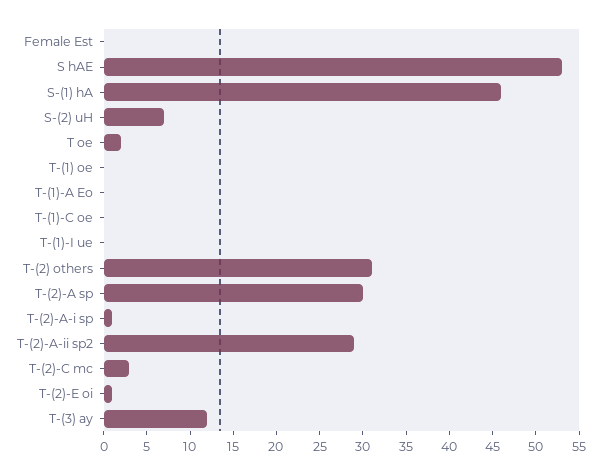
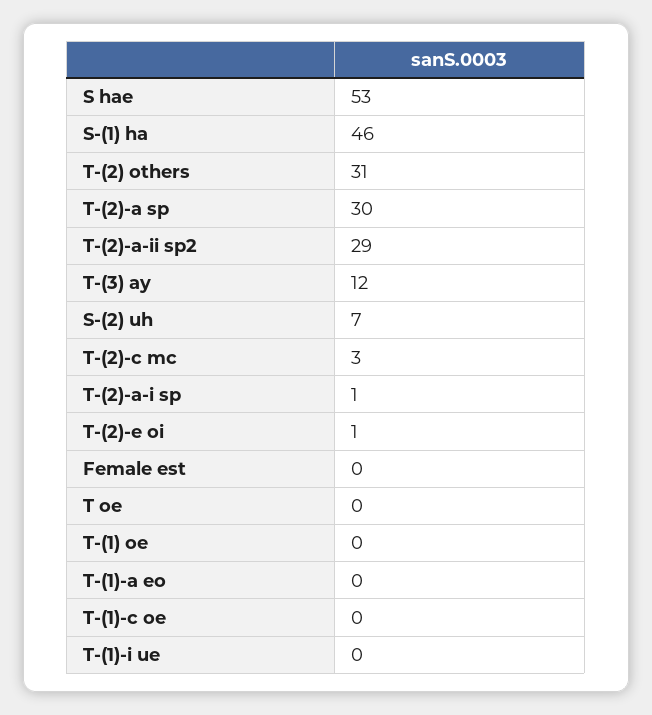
T oe: 2 -> 0

